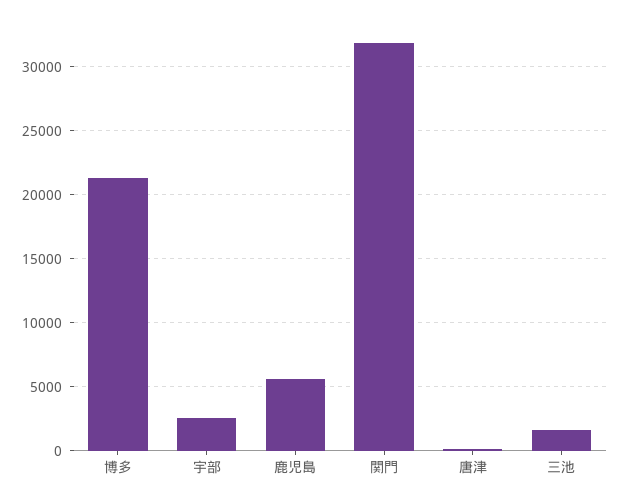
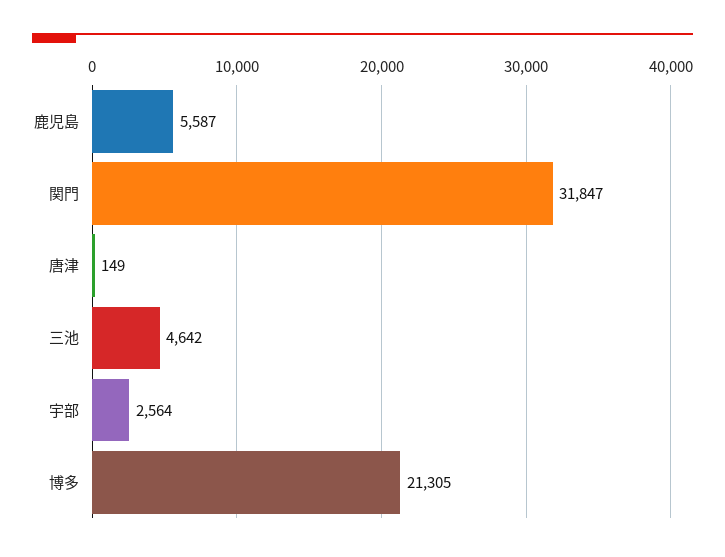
三池: 1500 -> 4642

